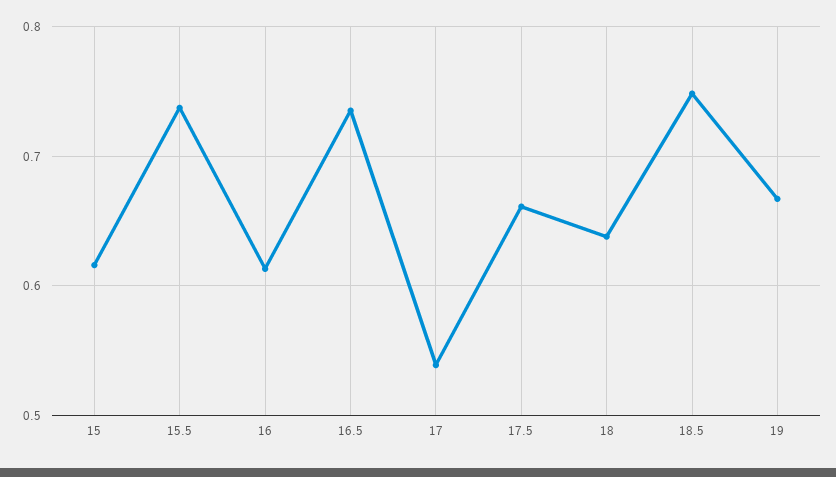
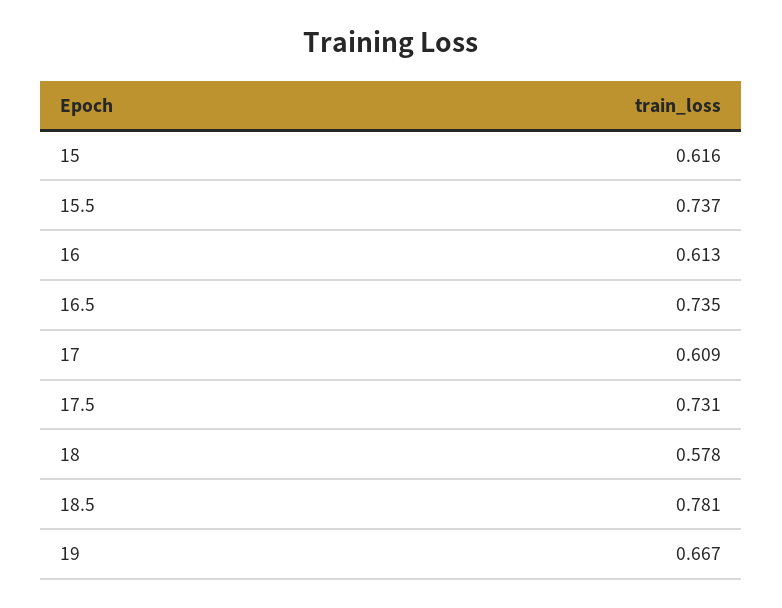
17: 0.54 -> 0.609
17.5: 0.66 -> 0.731
18: 0.64 -> 0.578
18.5: 0.75 -> 0.781

